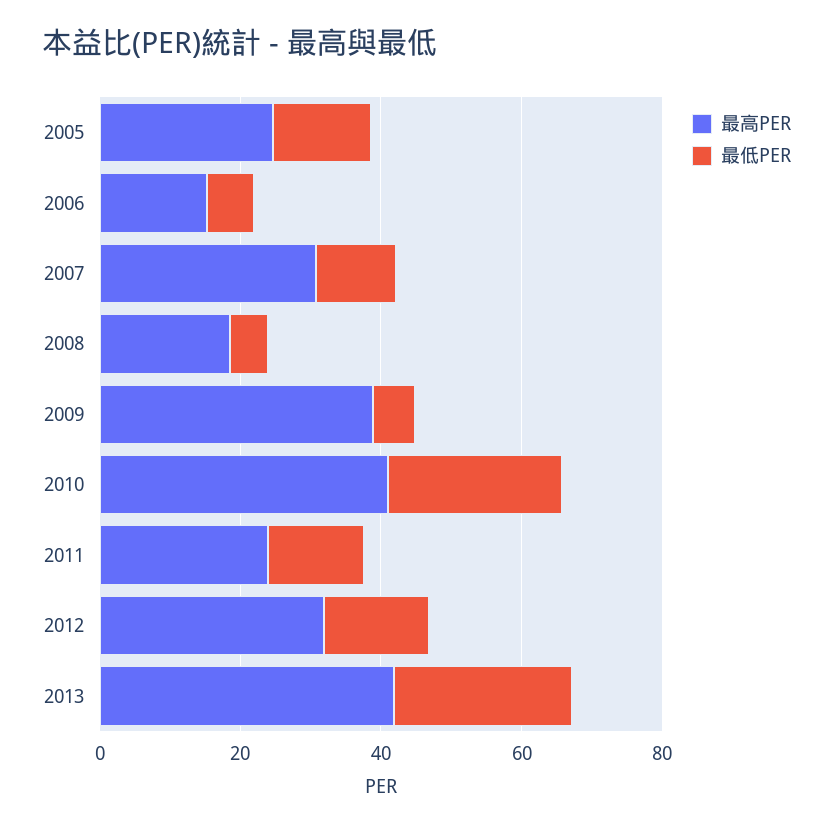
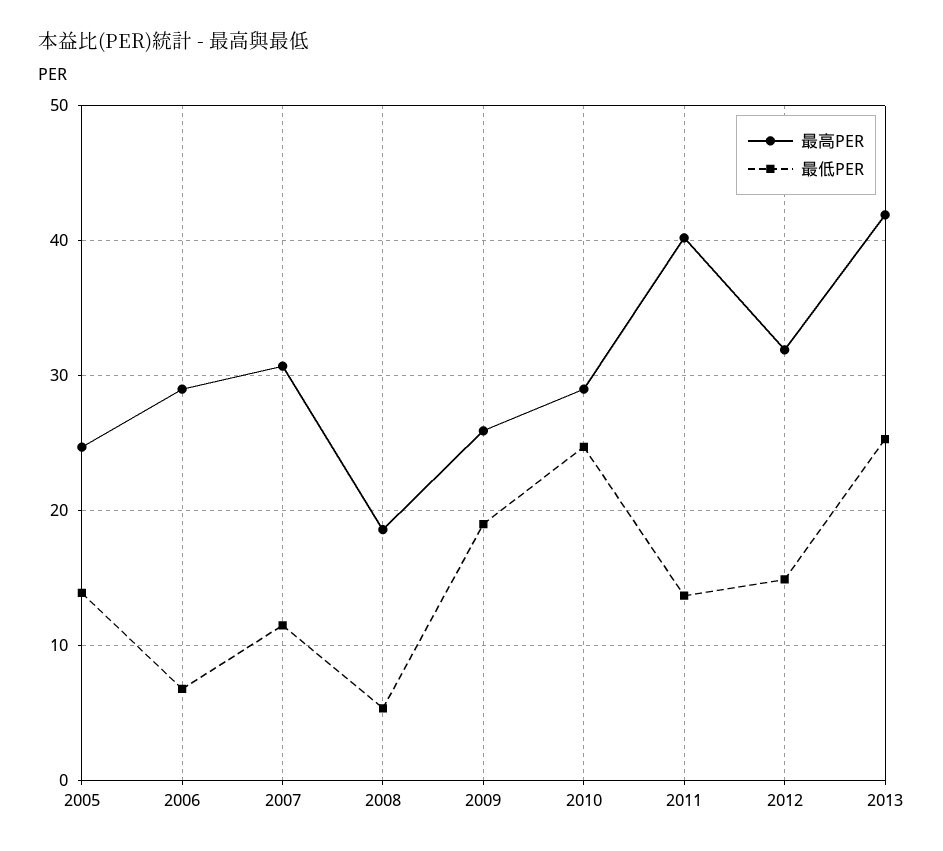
最高PER, 2006: 15 -> 29
最高PER, 2009: 40 -> 26
最低PER, 2009: 5 -> 19
最高PER, 2010: 40 -> 29
最高PER, 2011: 25 -> 40

